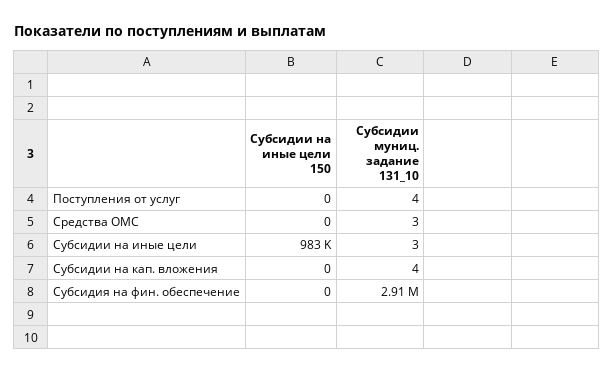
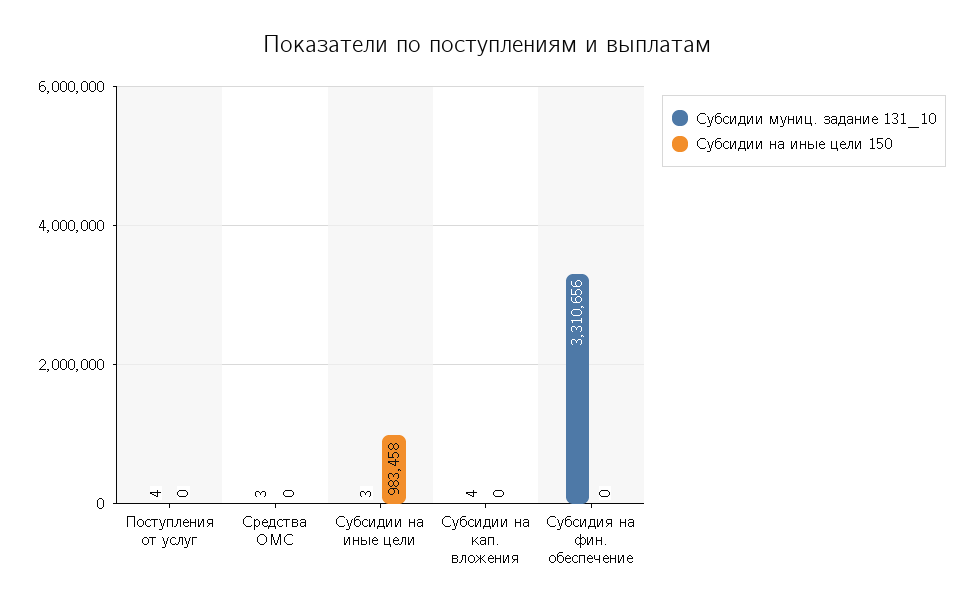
Субсидии муниц. задание 131_10, Субсидия на фин. обеспечение: 2910000 -> 3310656

